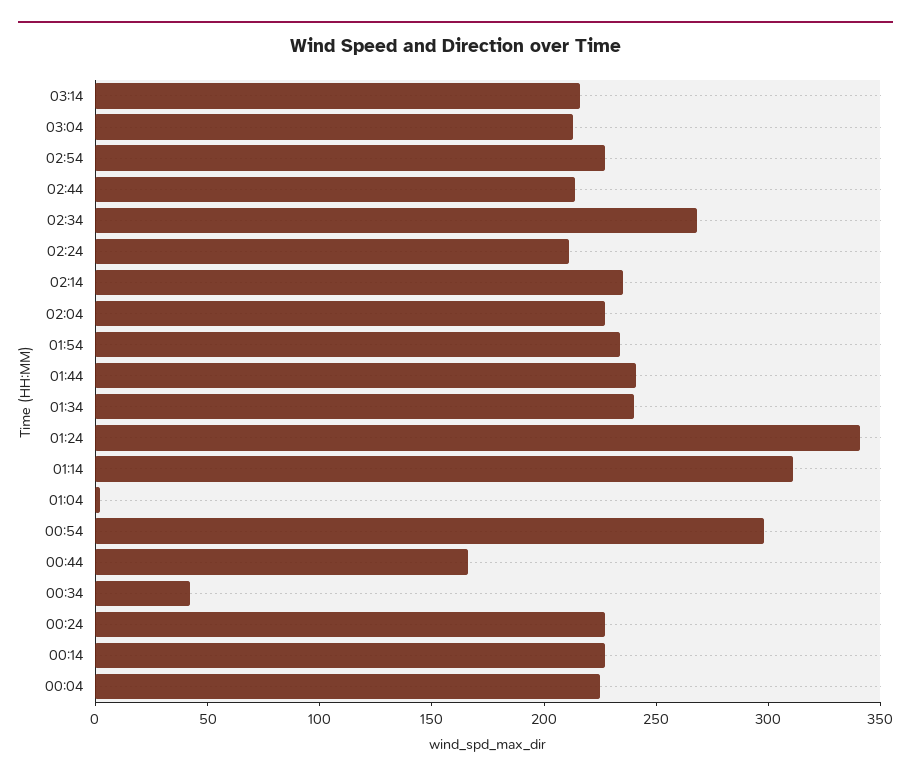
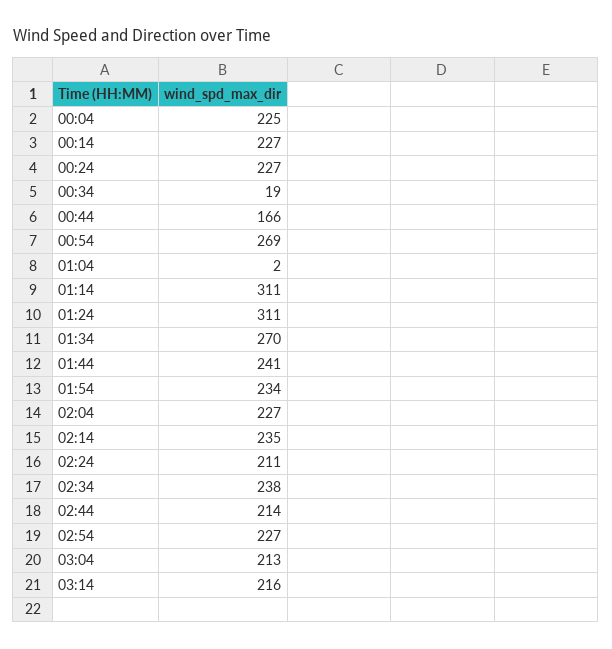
02:34: 270 -> 238
01:34: 240 -> 270
01:24: 340 -> 311
00:54: 300 -> 269
00:34: 40 -> 19

